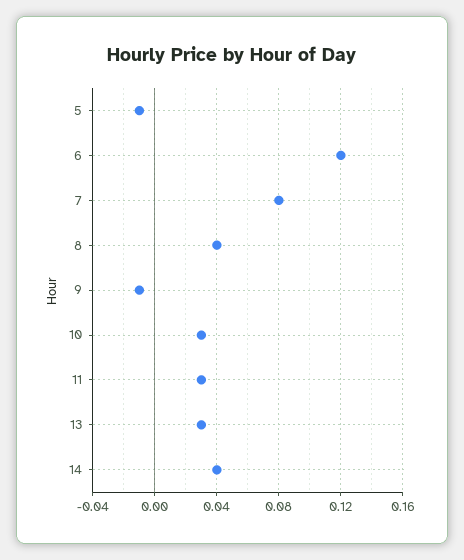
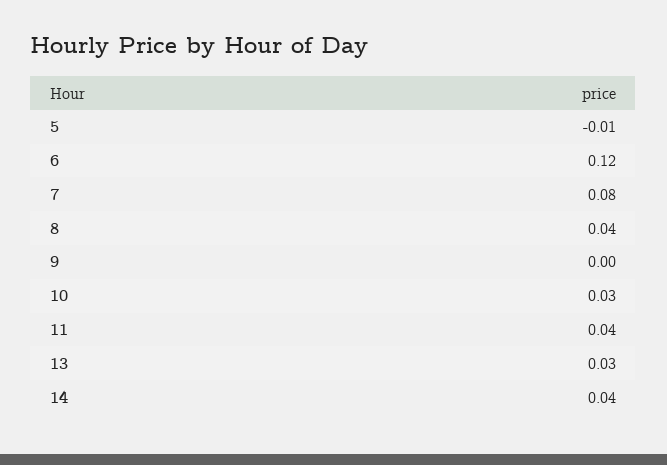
9: -0.01 -> 0
11: 0.03 -> 0.04

